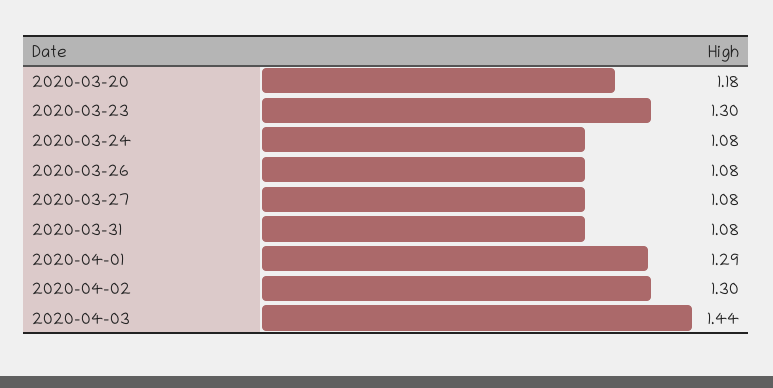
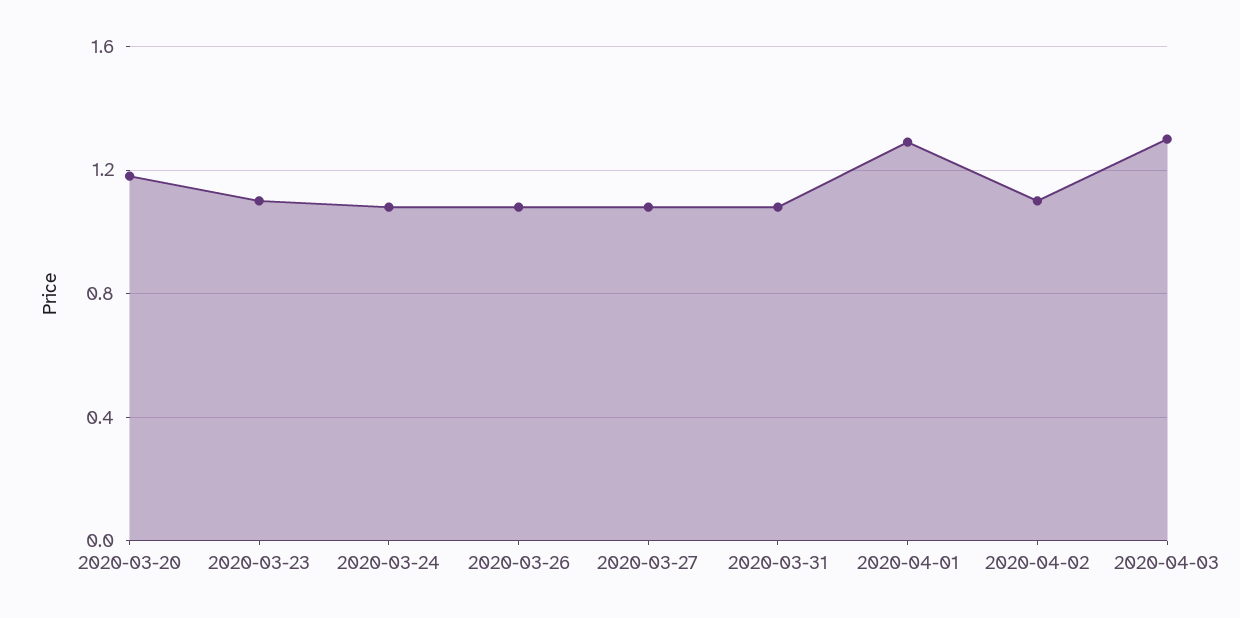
2020-03-23: 1.3 -> 1.1
2020-04-02: 1.3 -> 1.1
2020-04-03: 1.44 -> 1.3

